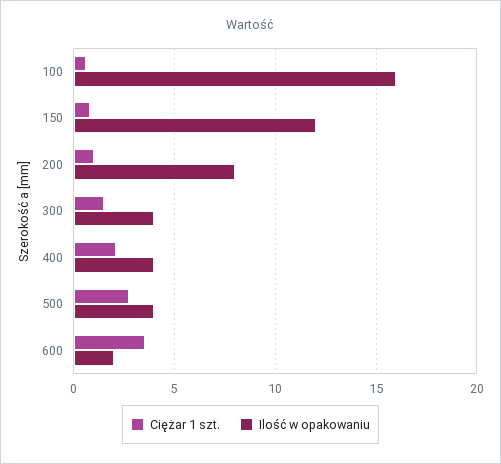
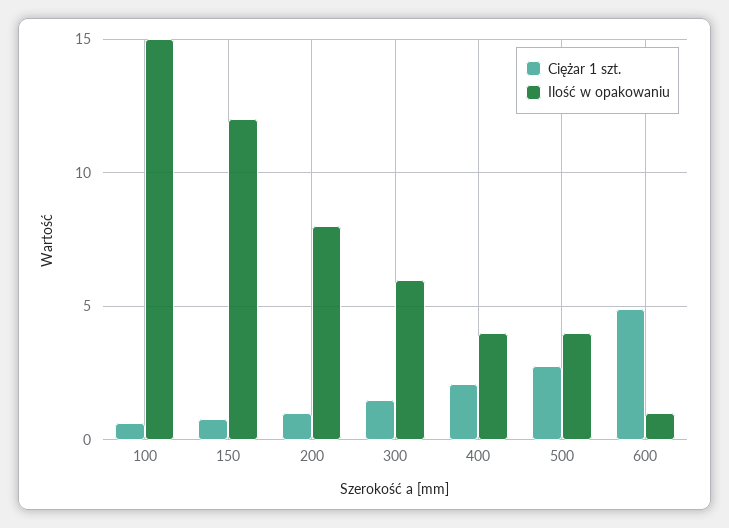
Ilość w opakowaniu, 100: 16 -> 15
Ilość w opakowaniu, 300: 4 -> 6
Ciężar 1 szt., 600: 3.5 -> 5
Ilość w opakowaniu, 600: 2 -> 1

